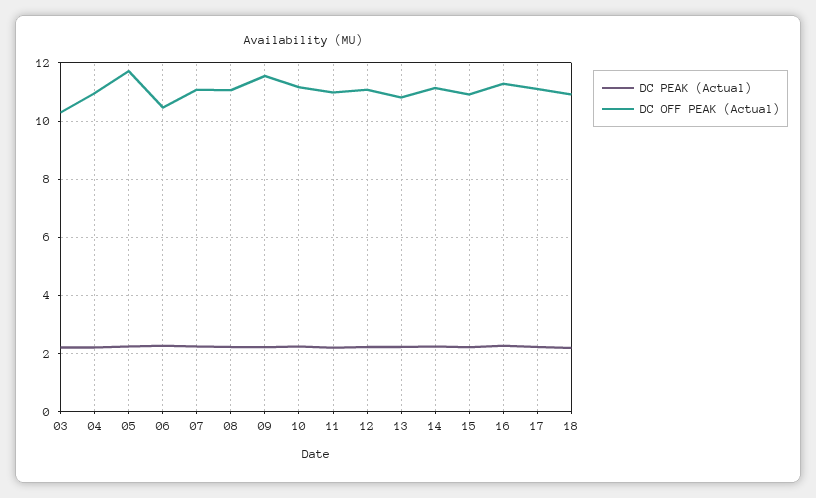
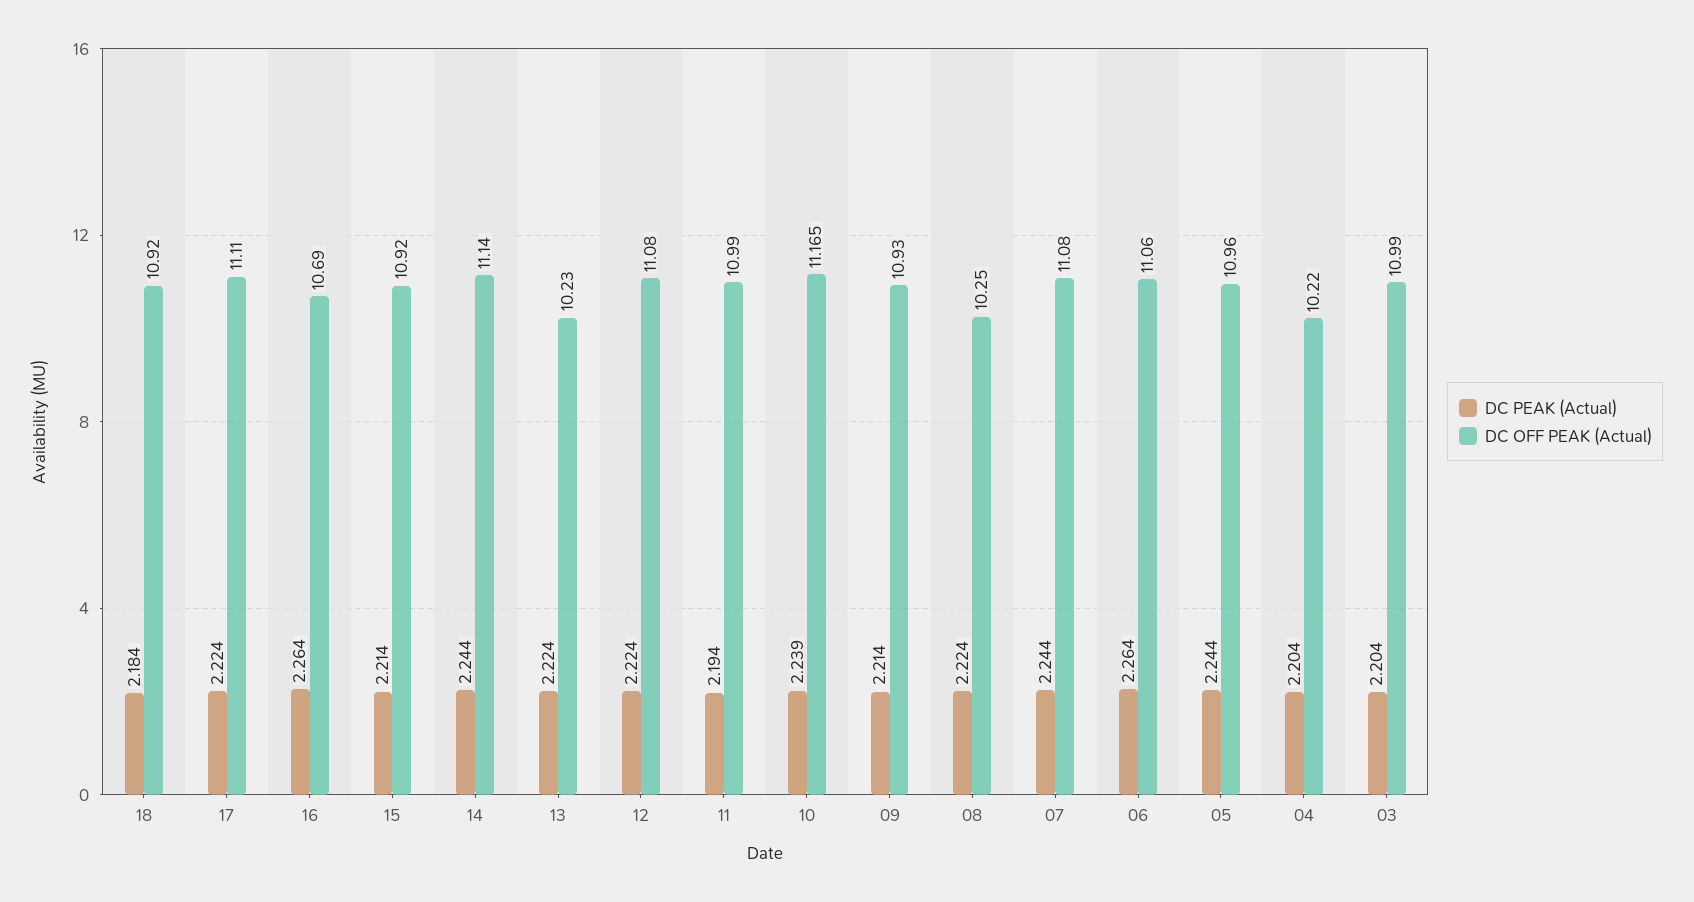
DC OFF PEAK (Actual), 03: 10.25 -> 10.99
DC OFF PEAK (Actual), 04: 11 -> 10.22
DC OFF PEAK (Actual), 05: 11.75 -> 10.96
DC OFF PEAK (Actual), 06: 10.5 -> 11.06
DC OFF PEAK (Actual), 08: 11 -> 10.25
DC OFF PEAK (Actual), 09: 11.5 -> 10.93
DC OFF PEAK (Actual), 13: 10.75 -> 10.23
DC OFF PEAK (Actual), 16: 11.25 -> 10.69

